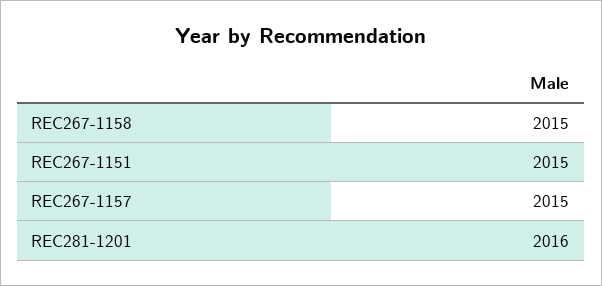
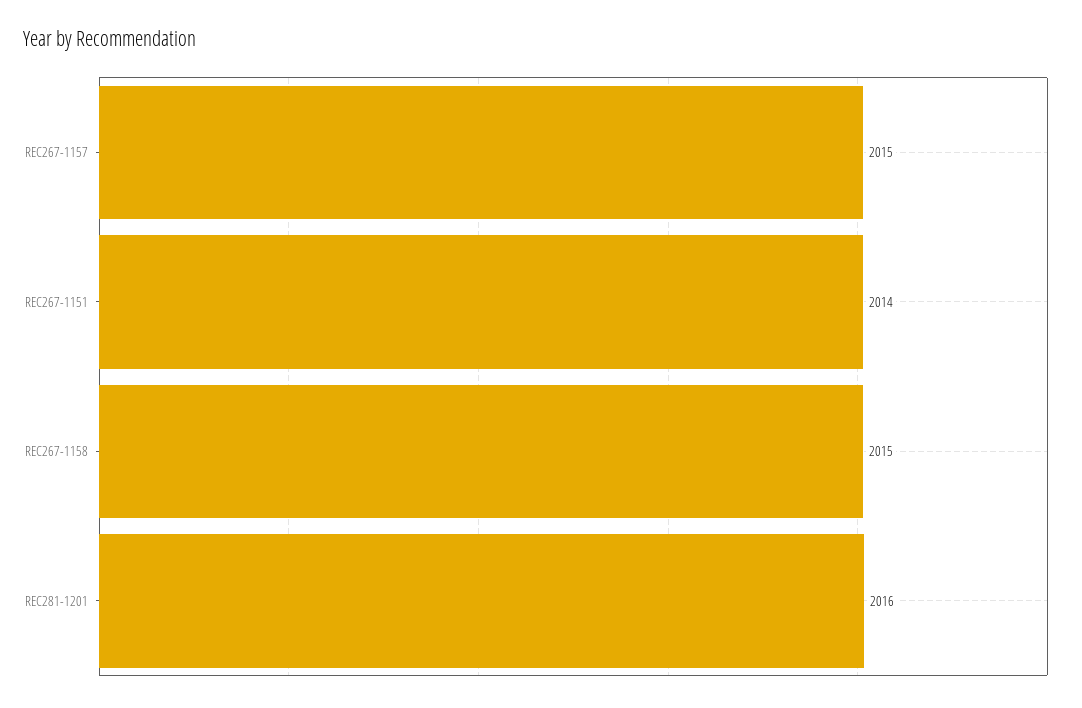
REC267-1151: 2015 -> 2014

